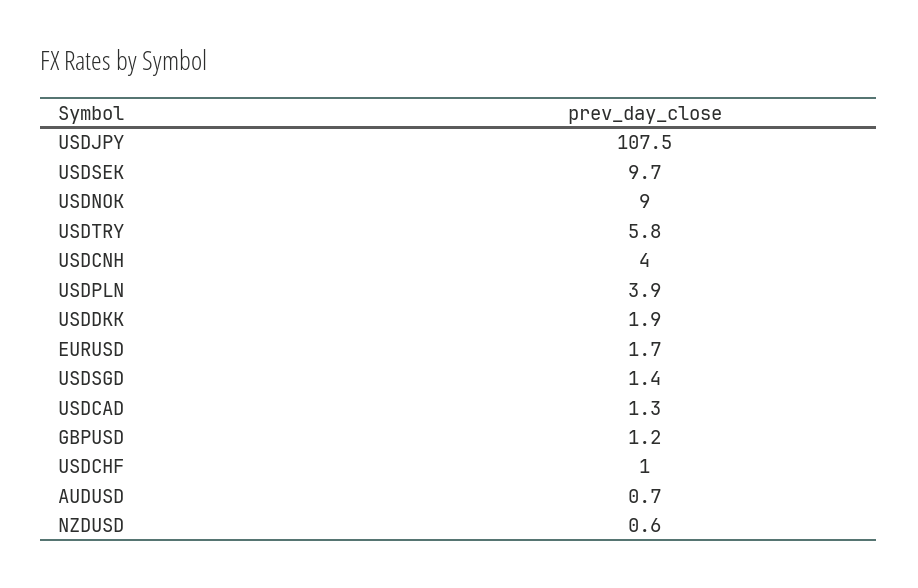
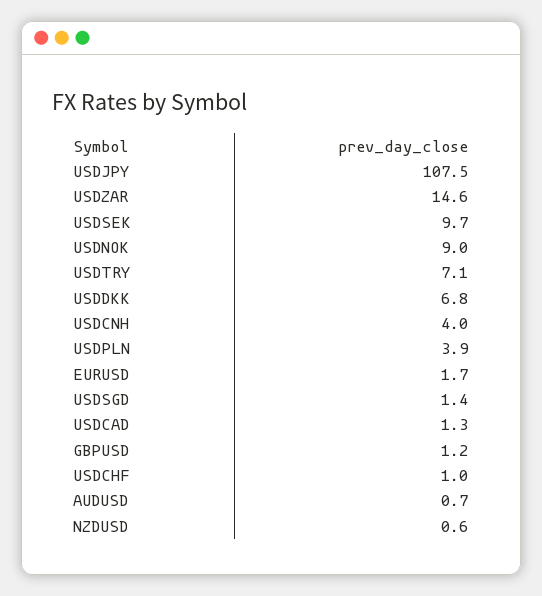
USDTRY: 5.8 -> 7.1
USDDKK: 1.9 -> 6.8
USDZAR: none -> 14.6

